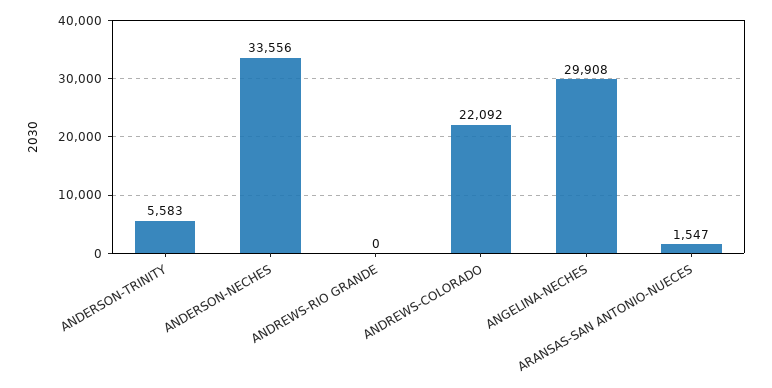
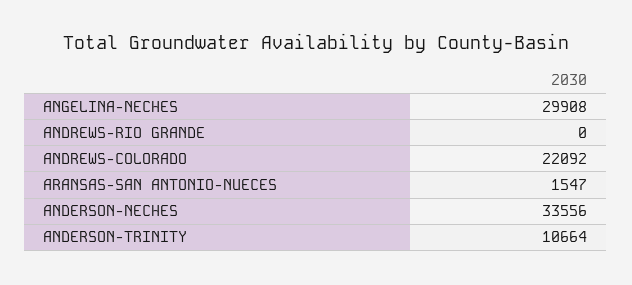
ANDERSON-TRINITY: 5583 -> 10664

